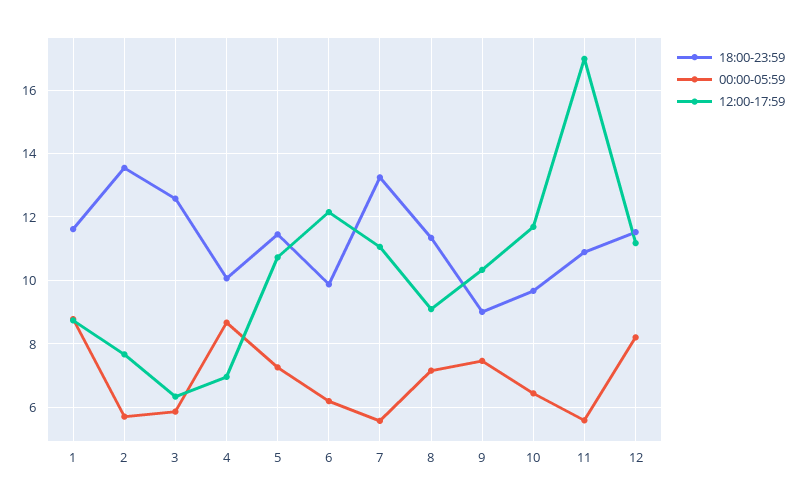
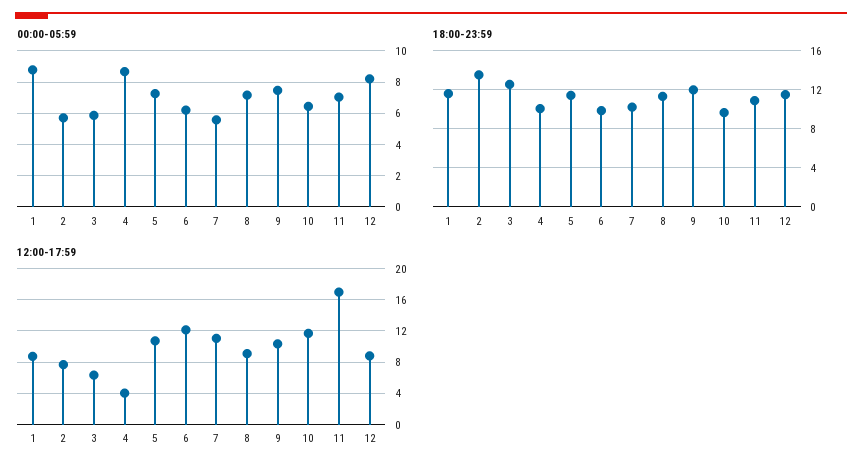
12:00-17:59, 4: 7 -> 4
18:00-23:59, 7: 13.2 -> 10
18:00-23:59, 9: 9 -> 12
00:00-05:59, 11: 5.6 -> 7
12:00-17:59, 12: 11.2 -> 9

